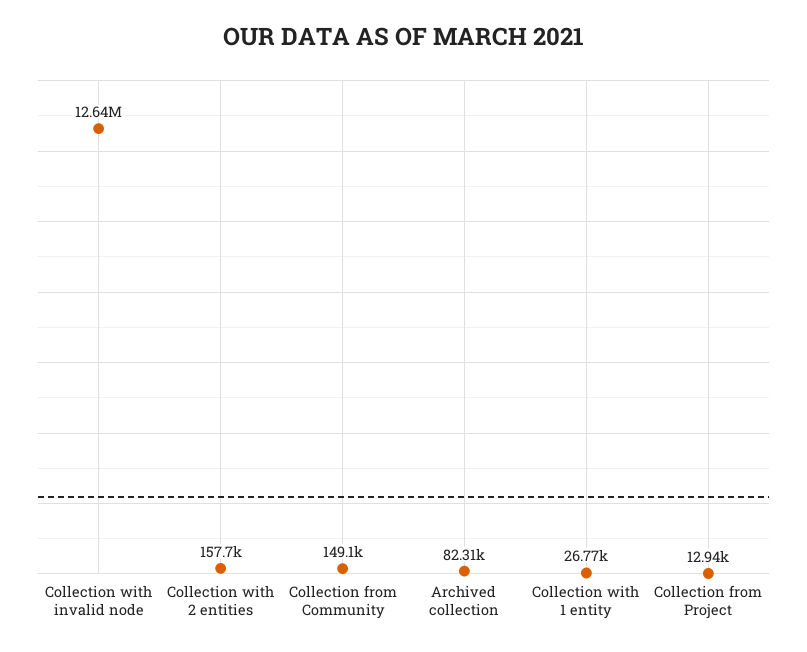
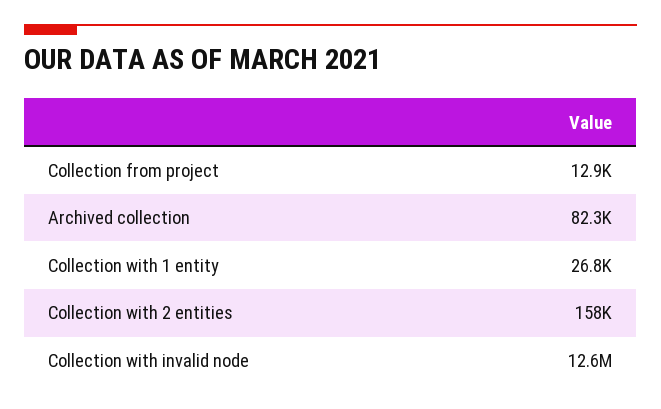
Collection from Community: 149100 -> none

